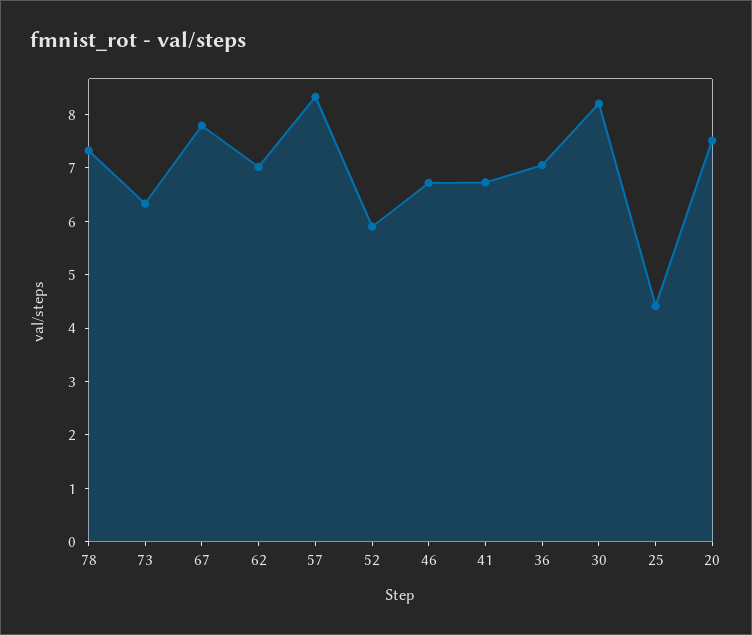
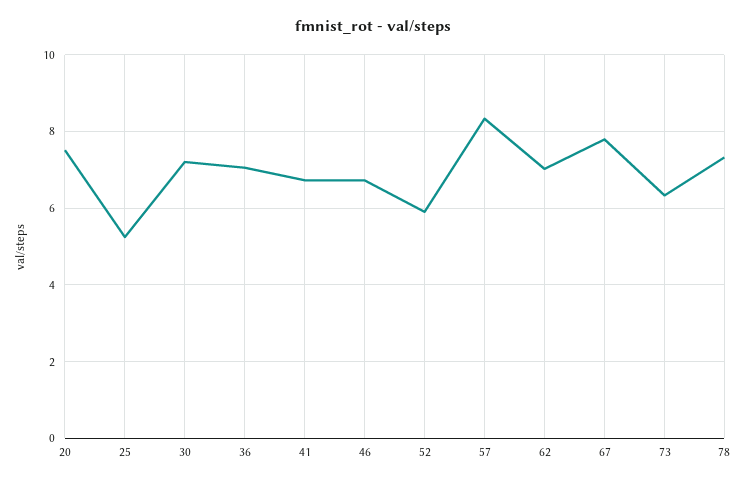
30: 8.2 -> 7.2
25: 4.4 -> 5.2

